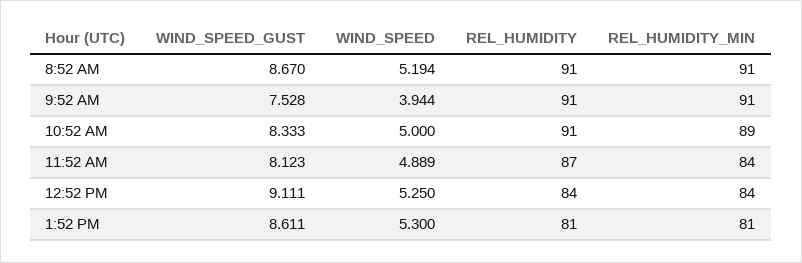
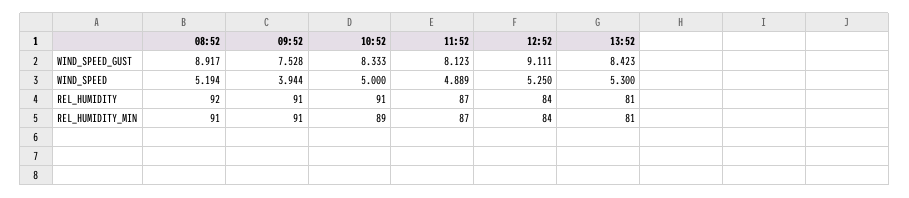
WIND_SPEED_GUST, 8:52 AM: 8.67 -> 8.917
REL_HUMIDITY, 8:52 AM: 91 -> 92
REL_HUMIDITY_MIN, 11:52 AM: 84 -> 87
WIND_SPEED_GUST, 1:52 PM: 8.611 -> 8.423

